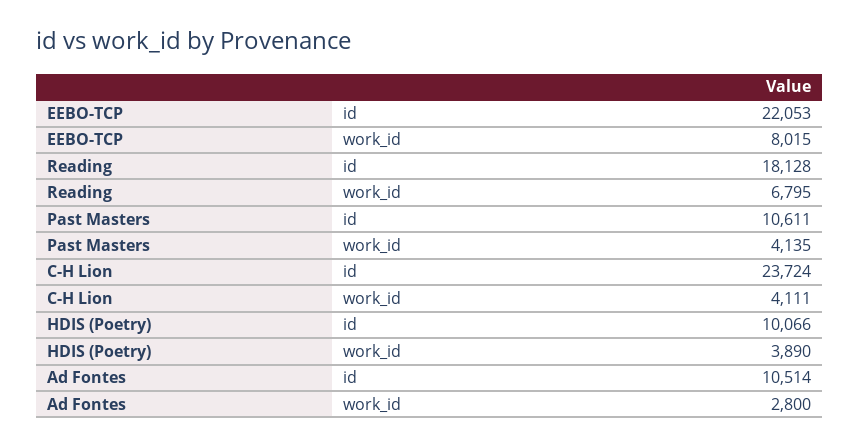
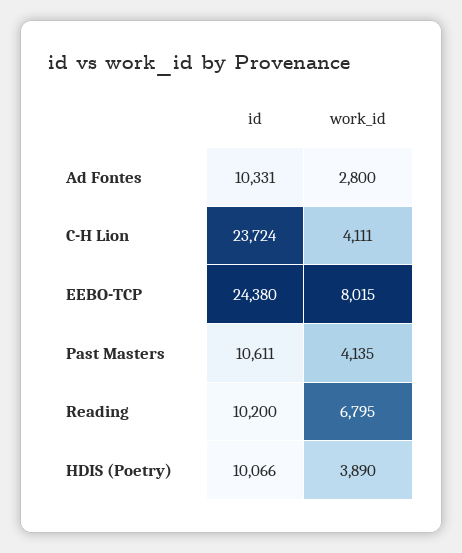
EEBO-TCP, id: 22053 -> 24380
Reading, id: 18128 -> 10200
Ad Fontes, id: 10514 -> 10331

